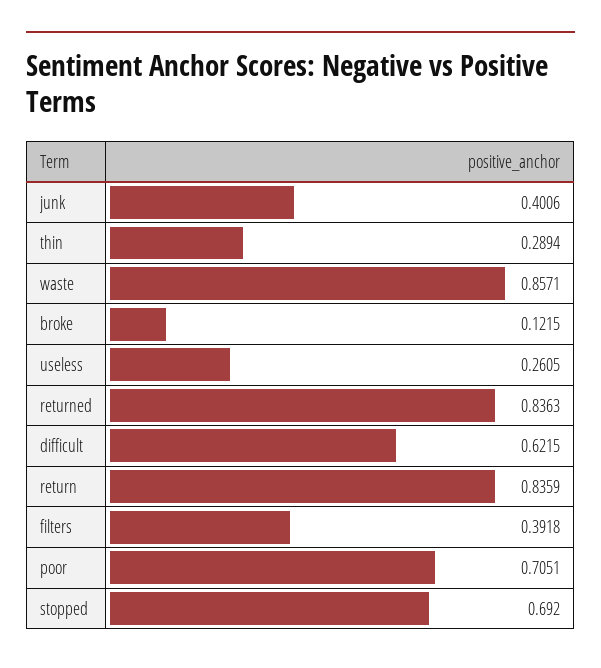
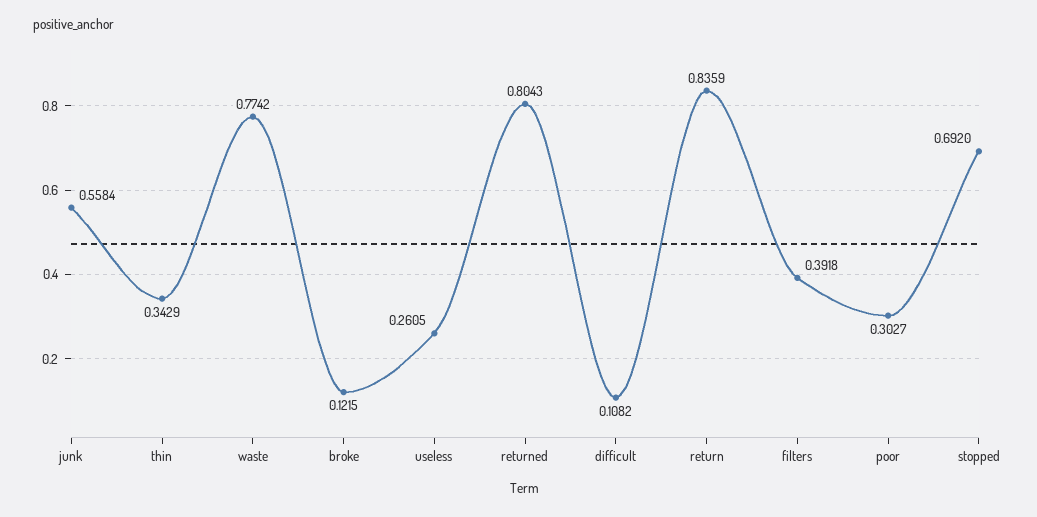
junk: 0.4006 -> 0.5584
thin: 0.2894 -> 0.3429
waste: 0.8571 -> 0.7742
returned: 0.8363 -> 0.8043
difficult: 0.6215 -> 0.1082
poor: 0.7051 -> 0.3027

